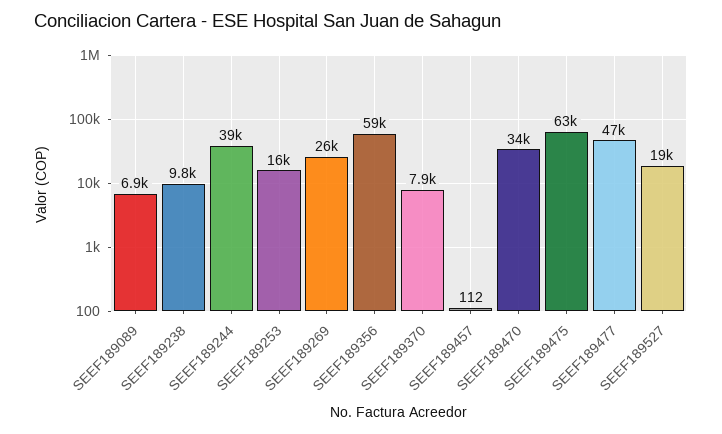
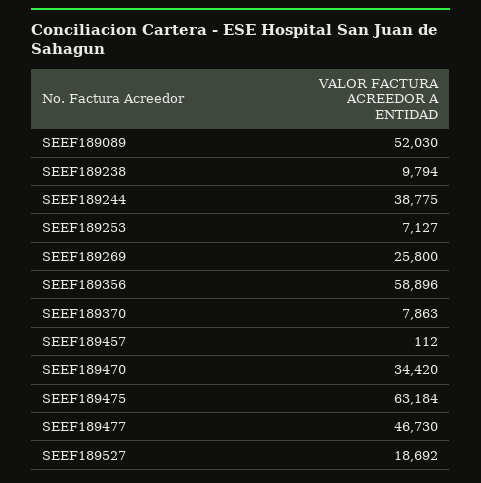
SEEF189089: 6900 -> 52030
SEEF189253: 16000 -> 7127

